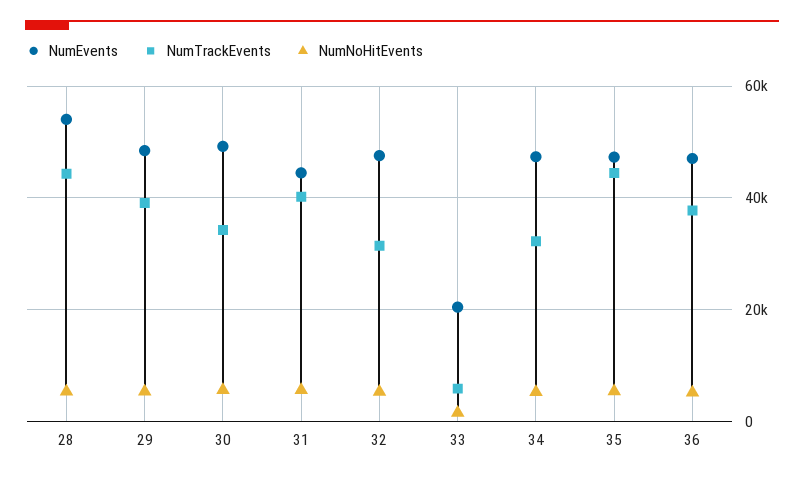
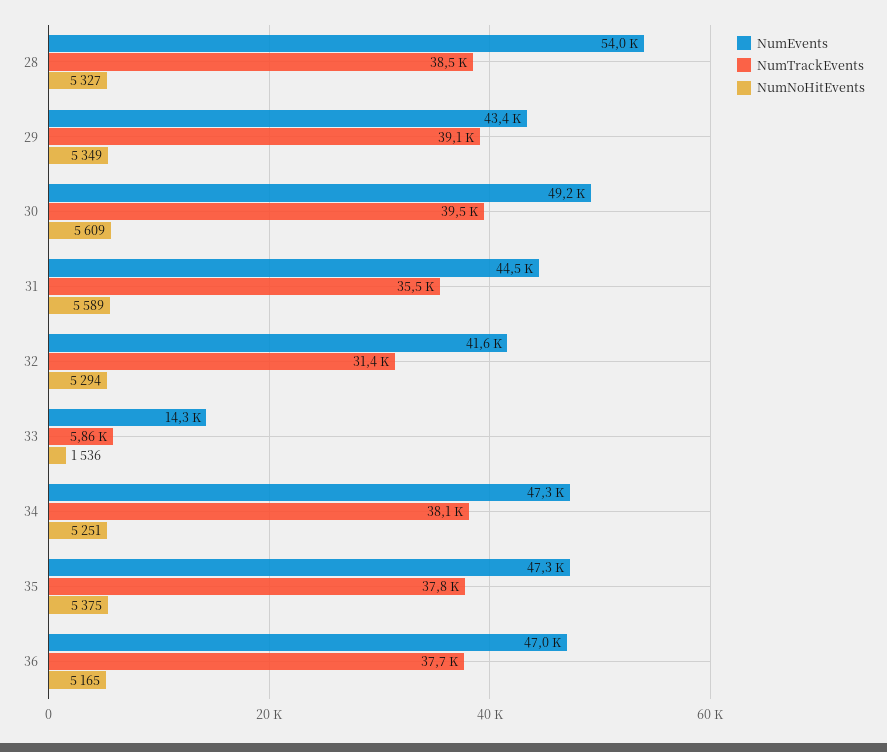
NumTrackEvents, 28: 44000 -> 38500
NumEvents, 29: 48000 -> 43400
NumTrackEvents, 30: 34000 -> 39500
NumTrackEvents, 31: 40000 -> 35500
NumEvents, 32: 48000 -> 41600
NumEvents, 33: 20000 -> 14300
NumTrackEvents, 34: 32000 -> 38100
NumTrackEvents, 35: 44000 -> 37800

